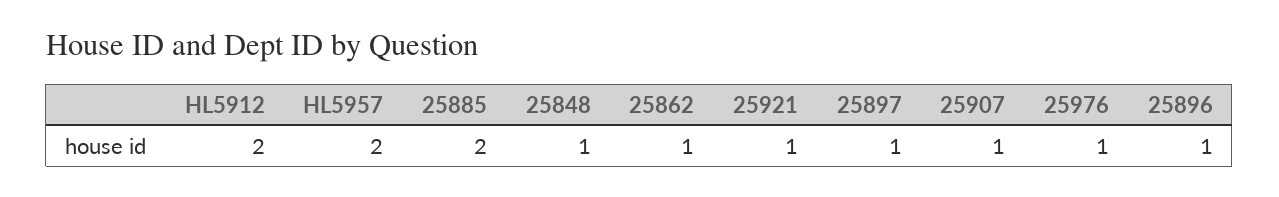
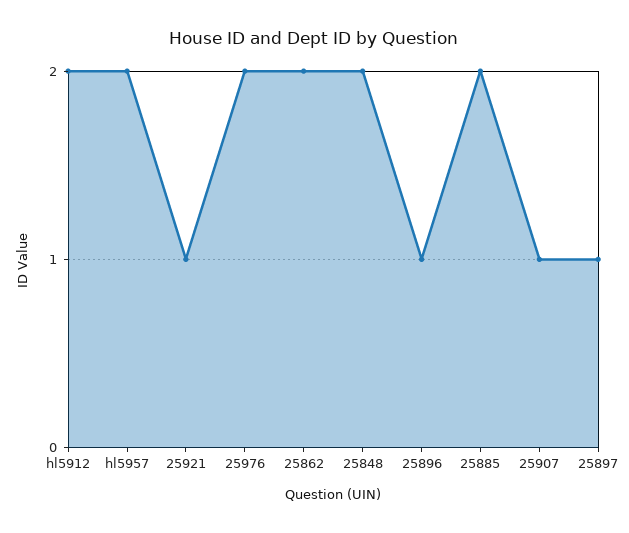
25848: 1 -> 2
25862: 1 -> 2
25976: 1 -> 2

